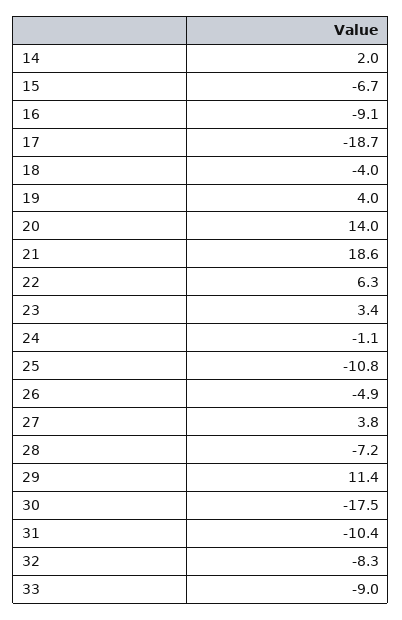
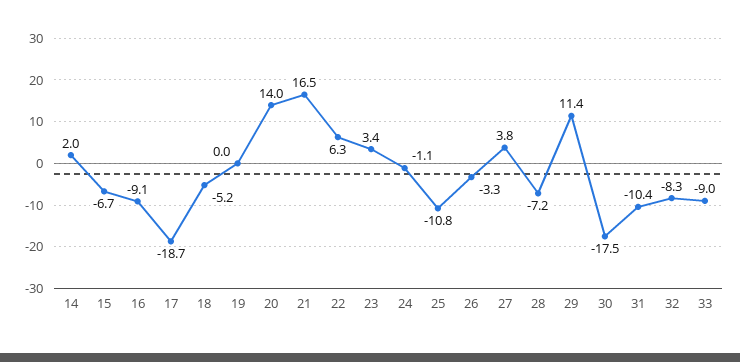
18: -4 -> -5.2
19: 4 -> 0
21: 18.6 -> 16.5
26: -4.9 -> -3.3

